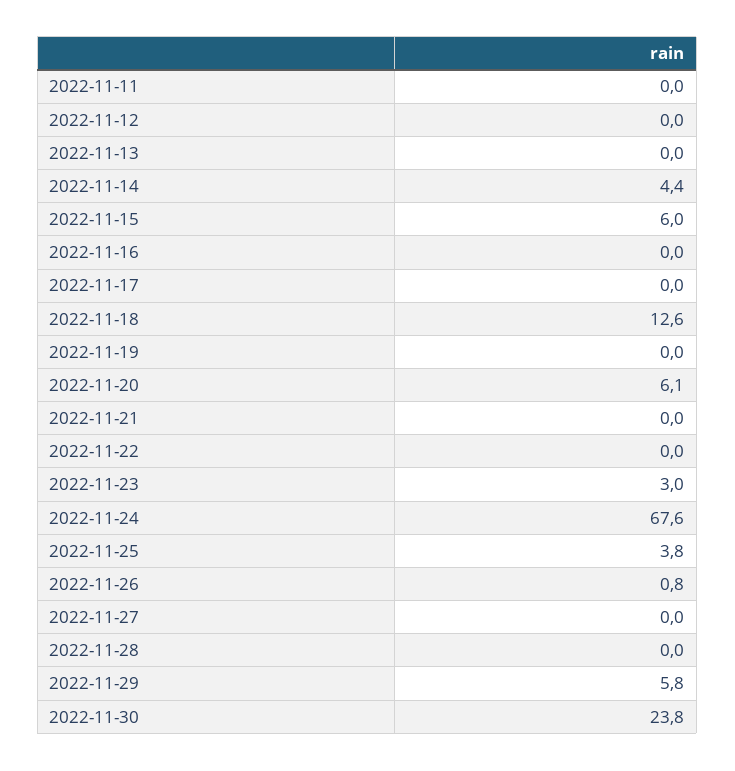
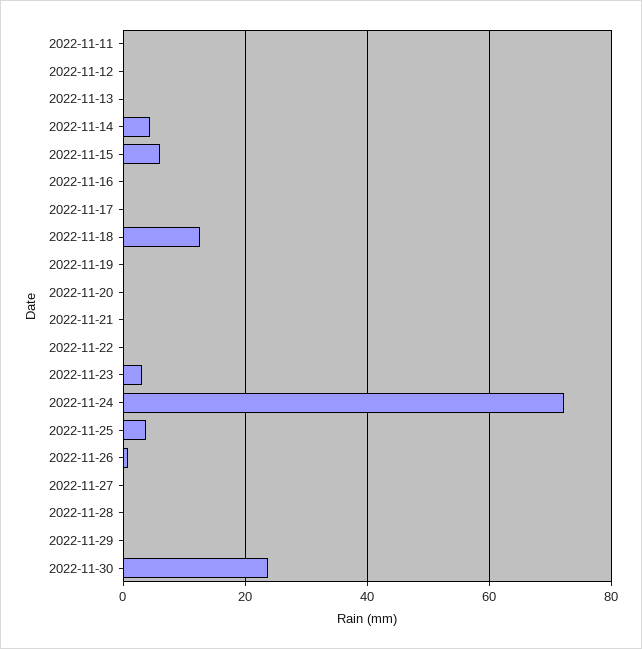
2022-11-20: 6.1 -> 0
2022-11-24: 67.6 -> 72
2022-11-29: 5.8 -> 0

